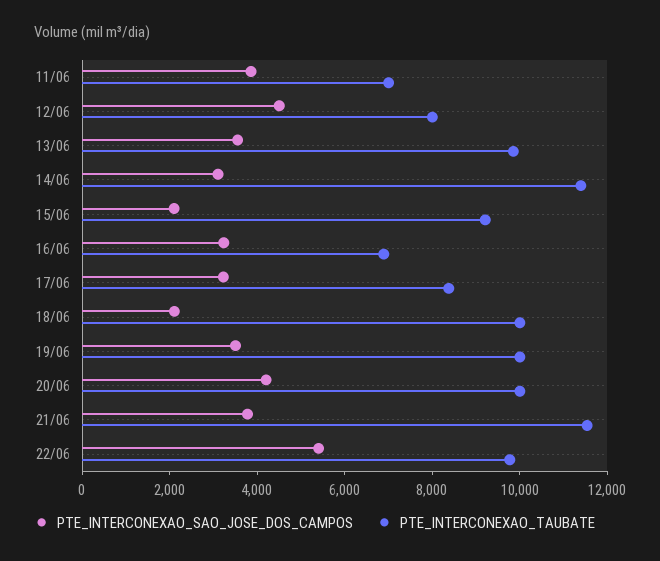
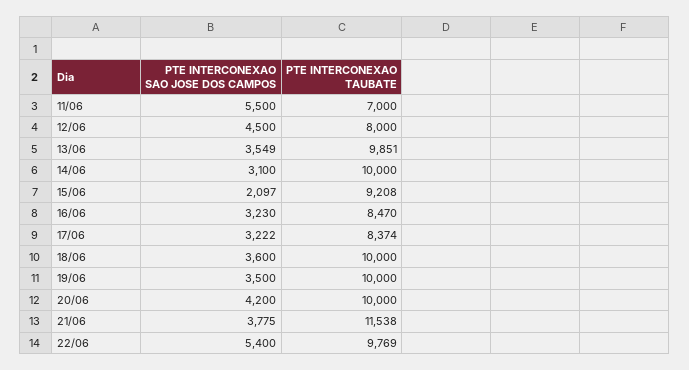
PTE_INTERCONEXAO_SAO_JOSE_DOS_CAMPOS, 11/06: 4000 -> 5500
PTE_INTERCONEXAO_TAUBATE, 14/06: 11500 -> 10000
PTE_INTERCONEXAO_TAUBATE, 16/06: 7000 -> 8470
PTE_INTERCONEXAO_SAO_JOSE_DOS_CAMPOS, 18/06: 2000 -> 3600

